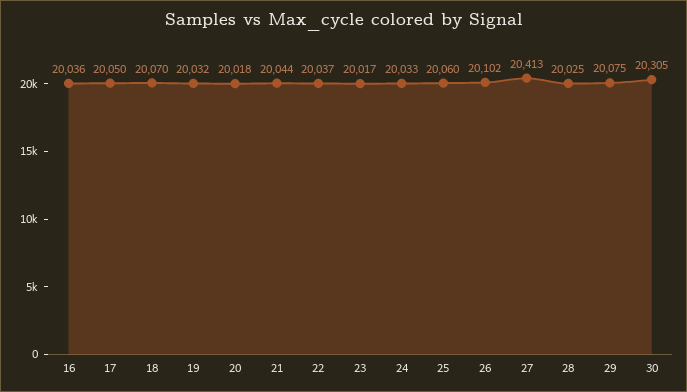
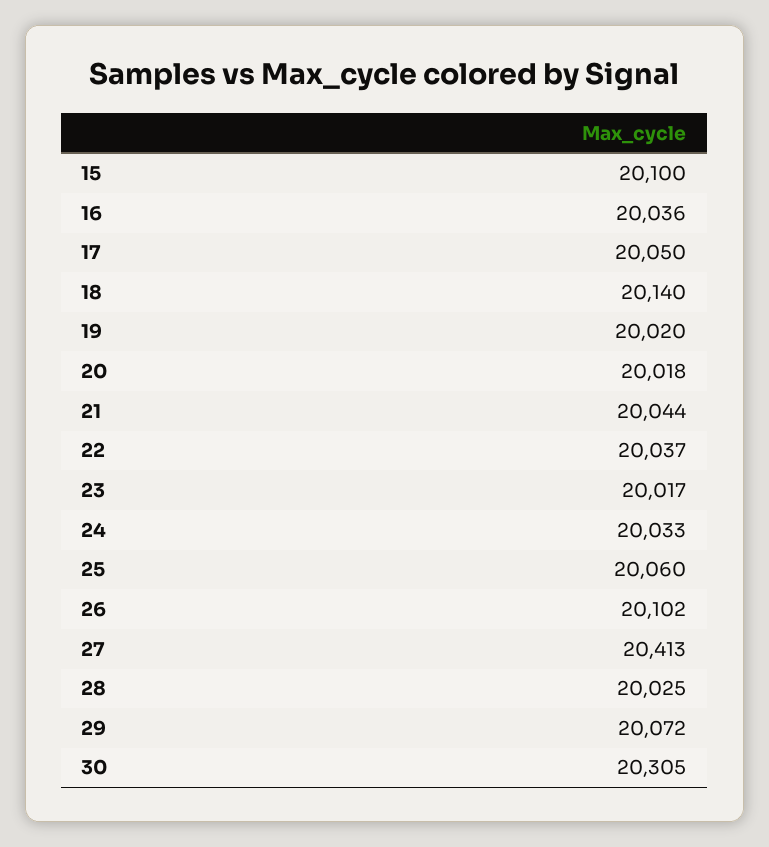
18: 20070 -> 20140
19: 20032 -> 20020
29: 20075 -> 20072
15: none -> 20100

